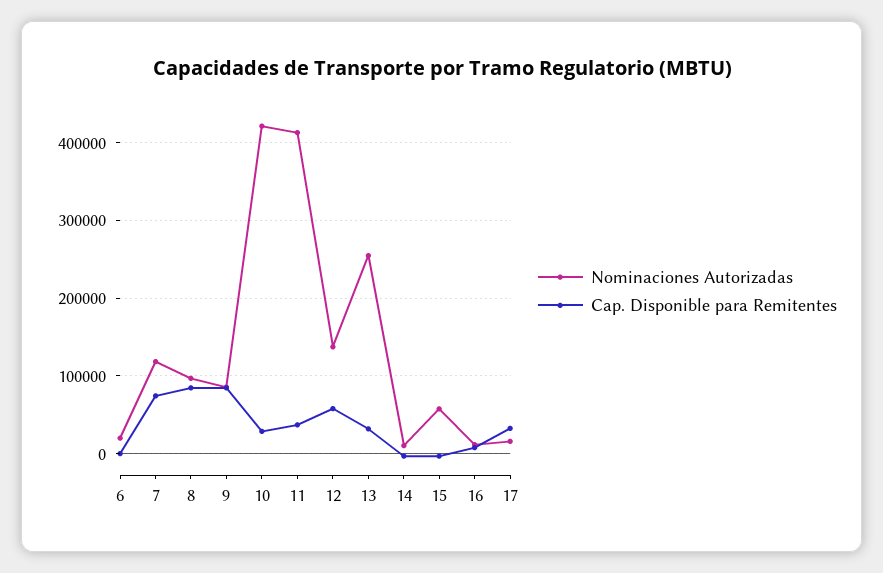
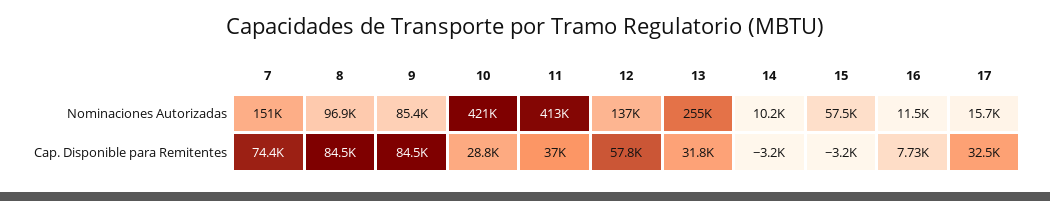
Nominaciones Autorizadas, 6: 20000 -> none
Cap. Disponible para Remitentes, 6: 0 -> none
Nominaciones Autorizadas, 7: 120000 -> 151000

